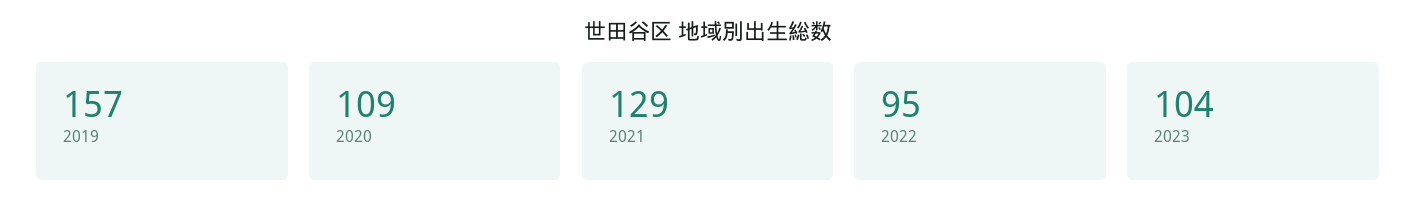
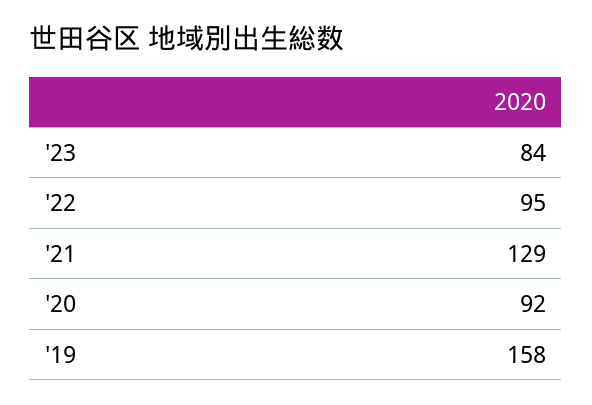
2019: 157 -> 158
2020: 109 -> 92
2023: 104 -> 84

